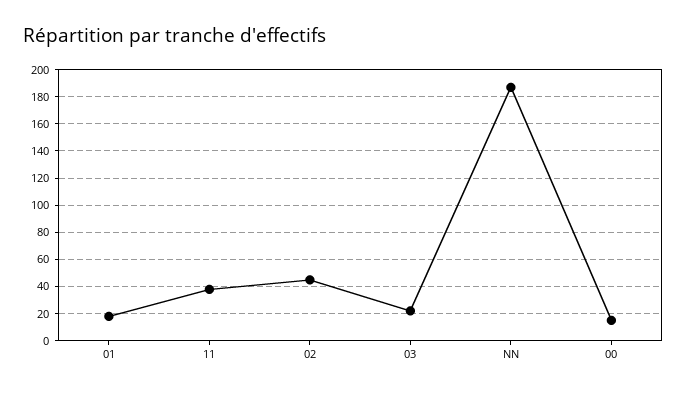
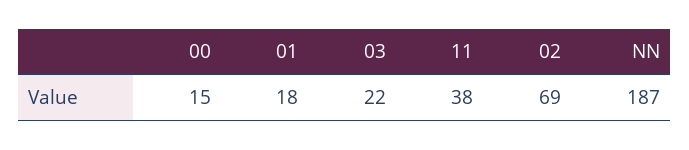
02: 45 -> 69

